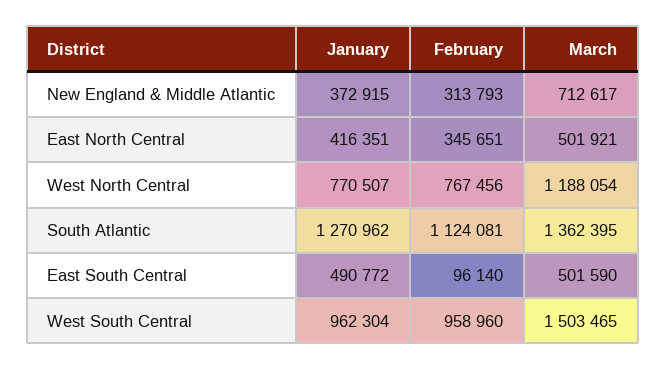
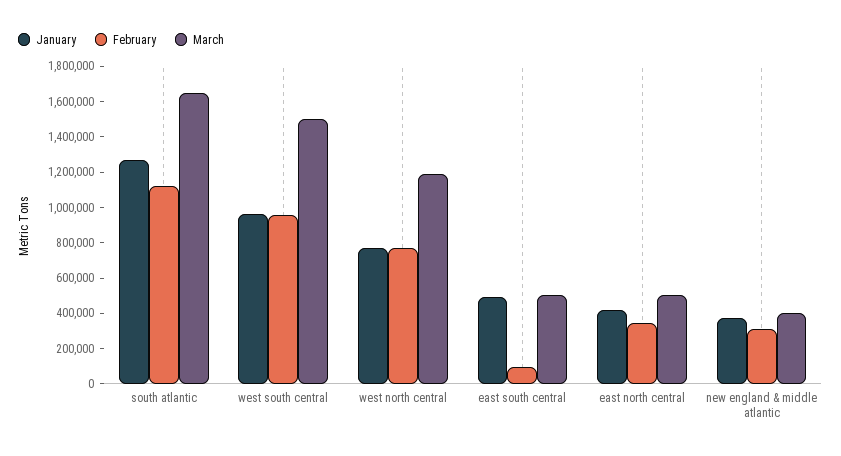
March, New England & Middle Atlantic: 712617 -> 400000
March, South Atlantic: 1362395 -> 1650000

